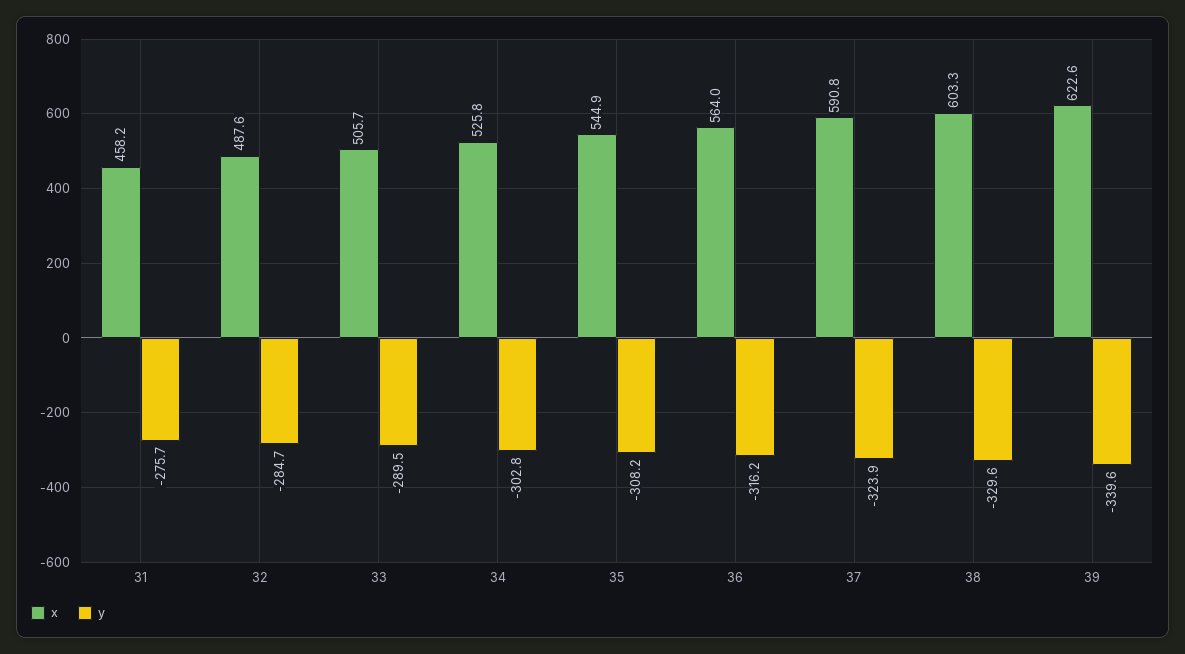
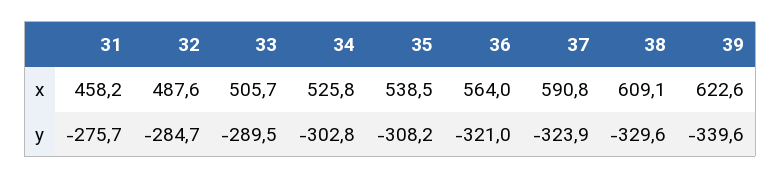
x, 35: 544.9 -> 538.5
y, 36: -316.2 -> -321
x, 38: 603.3 -> 609.1

